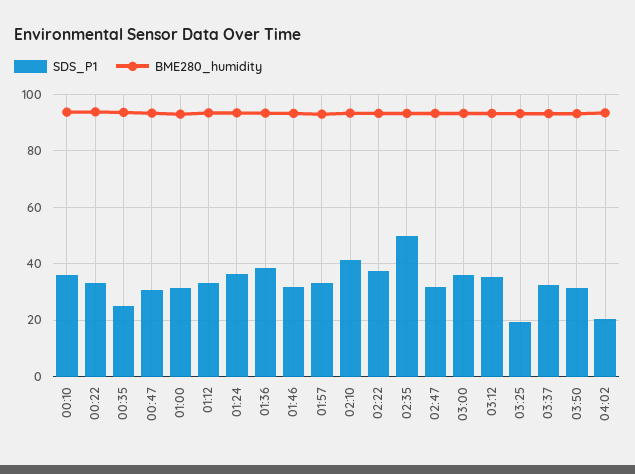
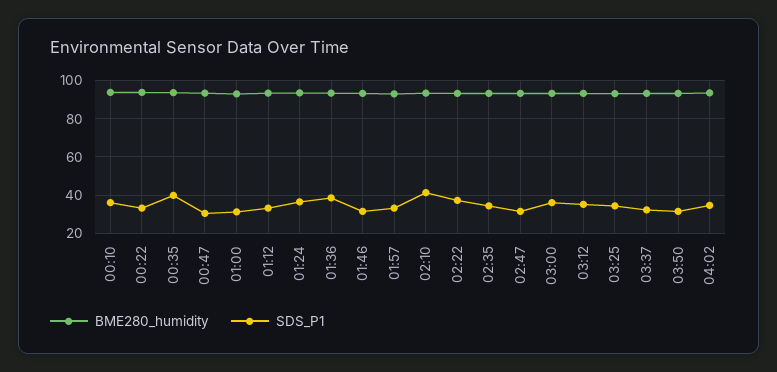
SDS_P1, 00:35: 25 -> 40
SDS_P1, 02:35: 50 -> 35
SDS_P1, 03:25: 20 -> 35
SDS_P1, 04:02: 20 -> 35

